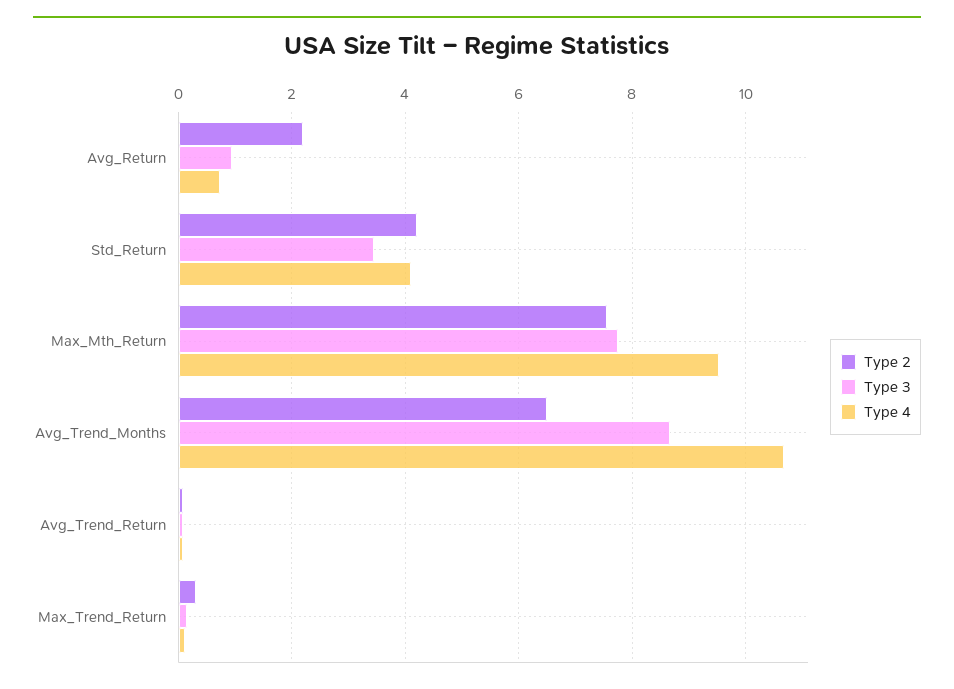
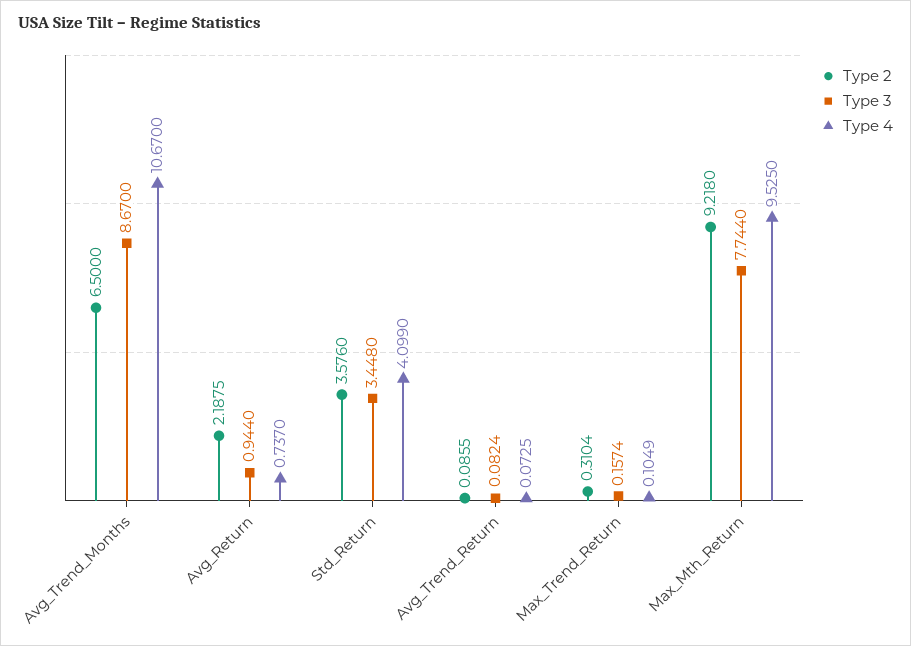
Type 2, Std_Return: 4.2 -> 3.576
Type 2, Max_Mth_Return: 7.6 -> 9.218

